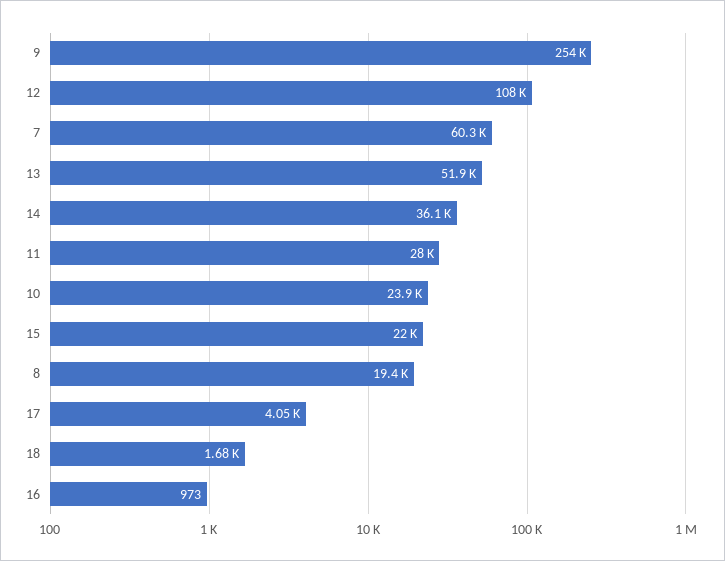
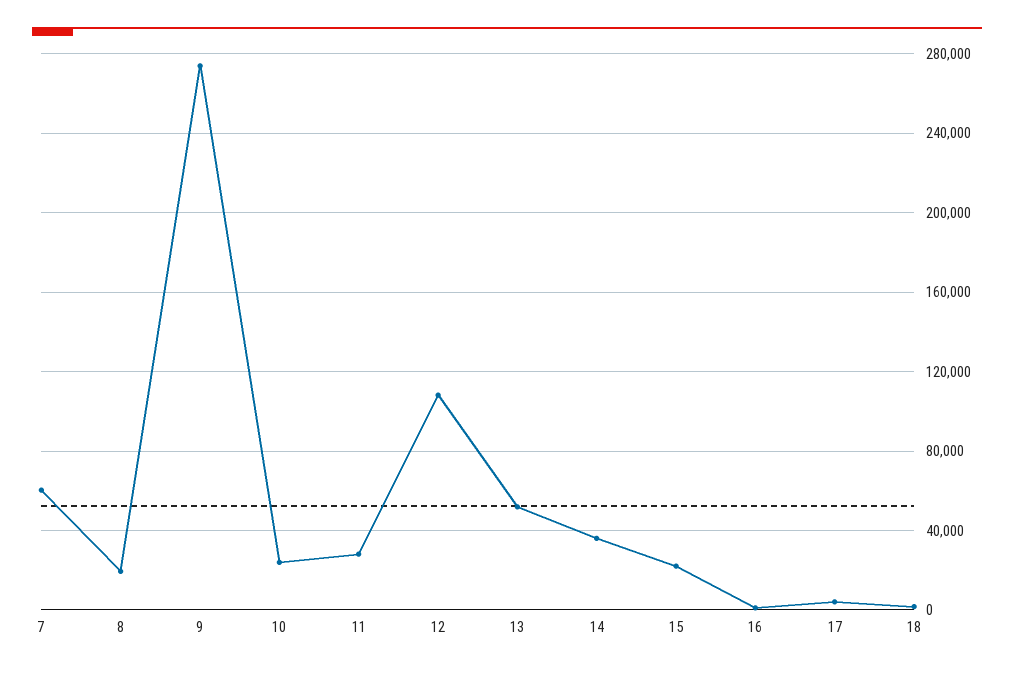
9: 254000 -> 275000

